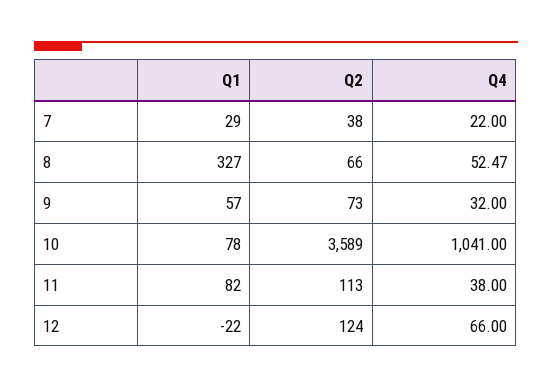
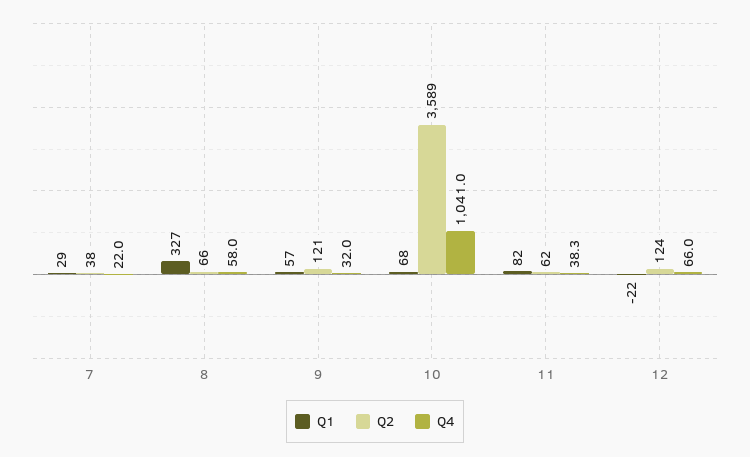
Q4, 8: 52.47 -> 58
Q2, 9: 73 -> 121
Q1, 10: 78 -> 68
Q2, 11: 113 -> 62
Q4, 11: 38 -> 38.3

